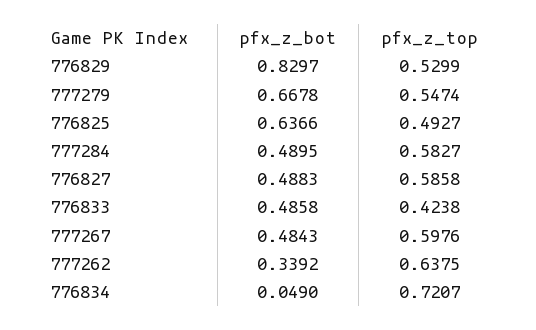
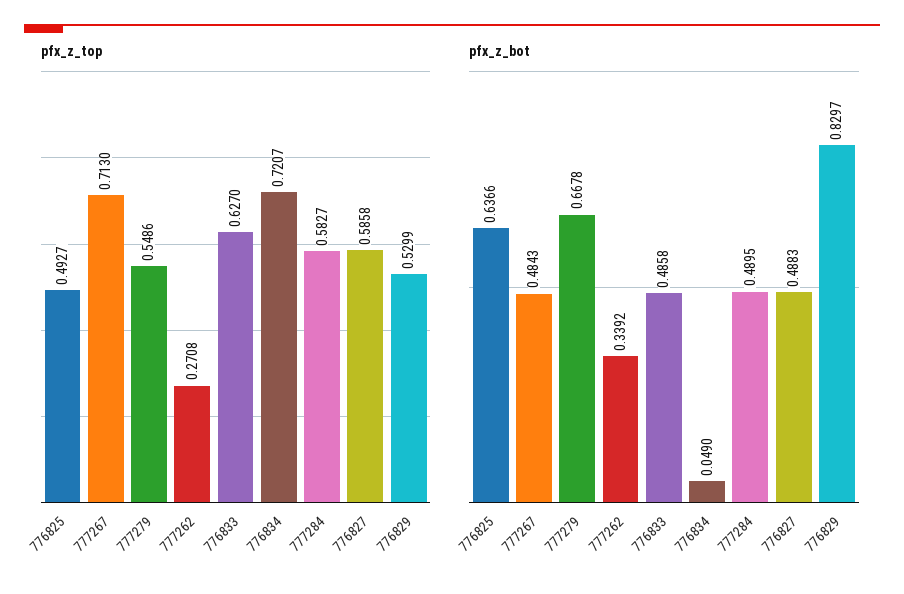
pfx_z_top, 777279: 0.5474 -> 0.5486
pfx_z_top, 776833: 0.4238 -> 0.627
pfx_z_top, 777267: 0.5976 -> 0.713
pfx_z_top, 777262: 0.6375 -> 0.2708

